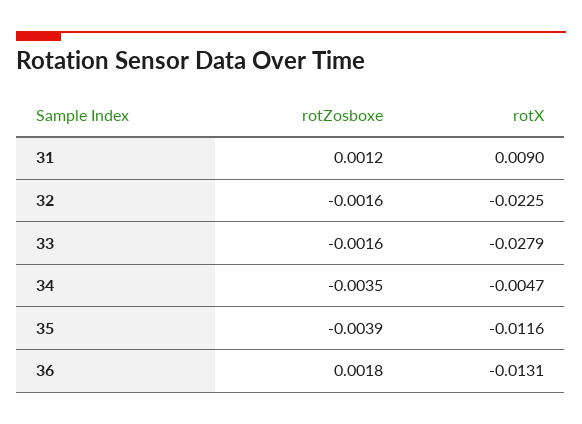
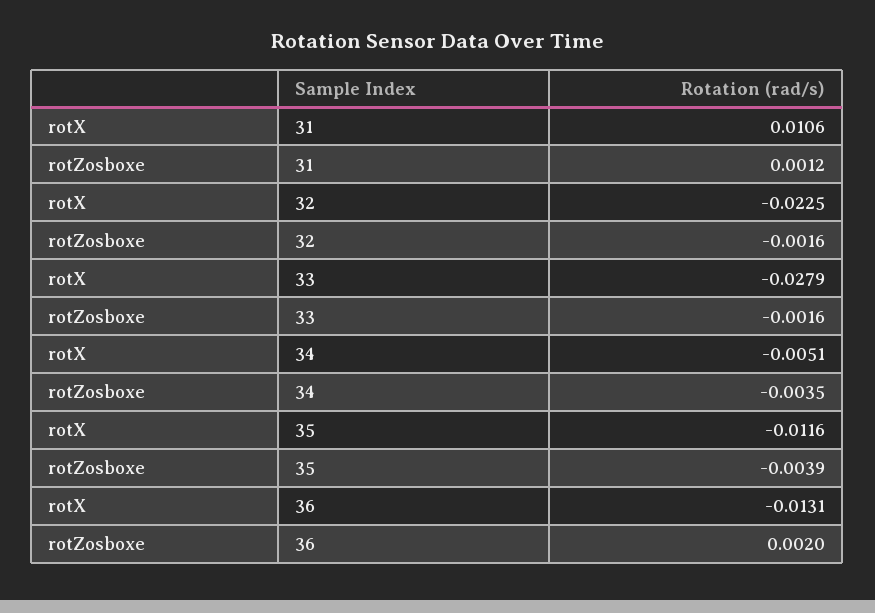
rotX, 31: 0.009 -> 0.0106
rotX, 34: -0.0047 -> -0.0051
rotZosboxe, 36: 0.0018 -> 0.002

